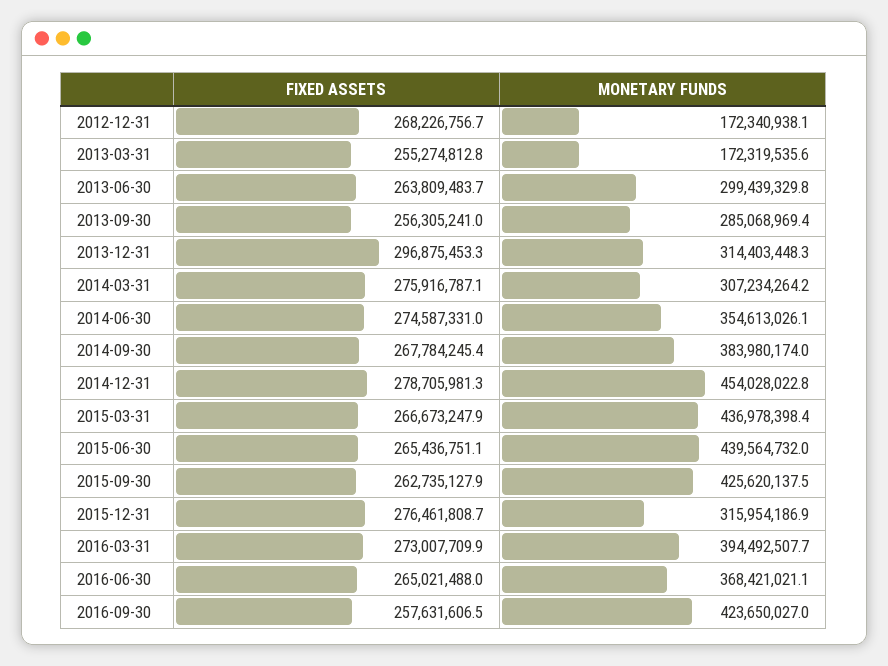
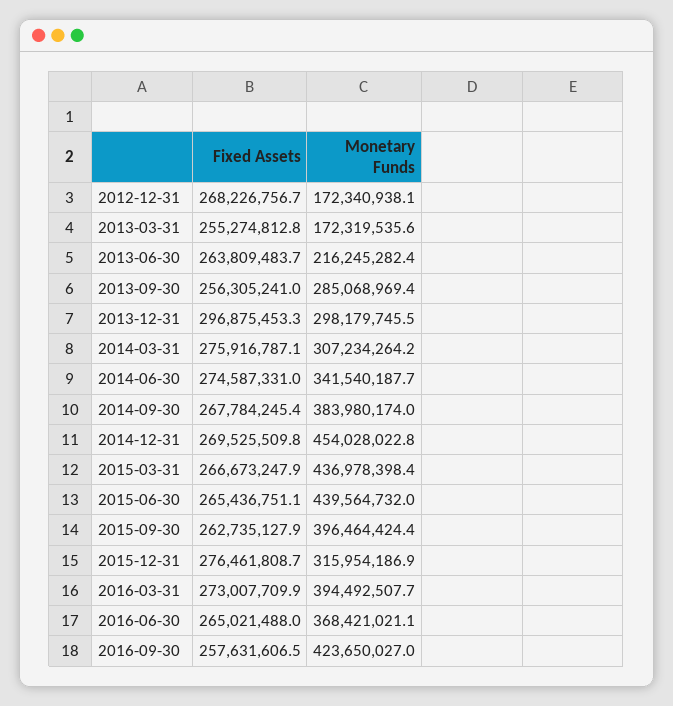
MONETARY FUNDS, 2013-06-30: 299439329.8 -> 216245282.4
MONETARY FUNDS, 2013-12-31: 314403448.3 -> 298179745.5
MONETARY FUNDS, 2014-06-30: 354613026.1 -> 341540187.7
FIXED ASSETS, 2014-12-31: 278705981.3 -> 269525509.8
MONETARY FUNDS, 2015-09-30: 425620137.5 -> 396464424.4

